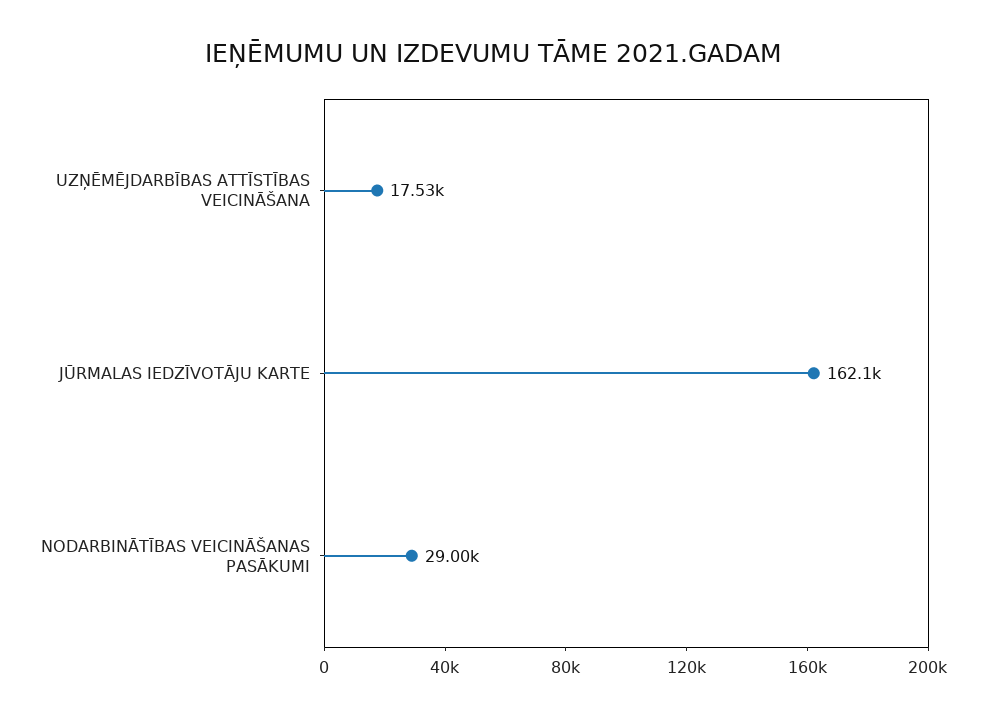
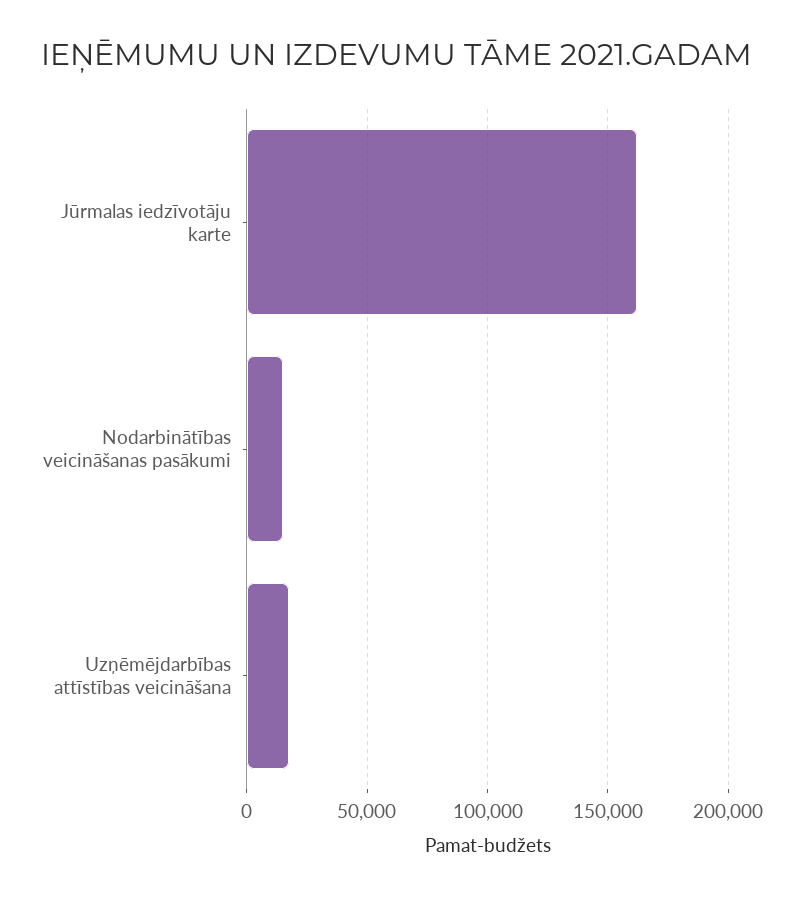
NODARBINĀTĪBAS VEICINĀŠANAS PASĀKUMI: 29000 -> 15000

